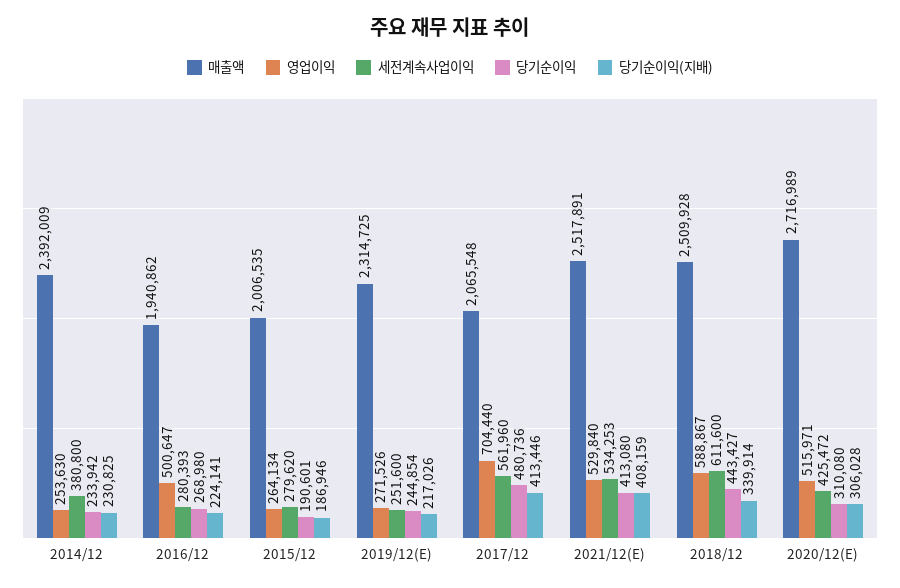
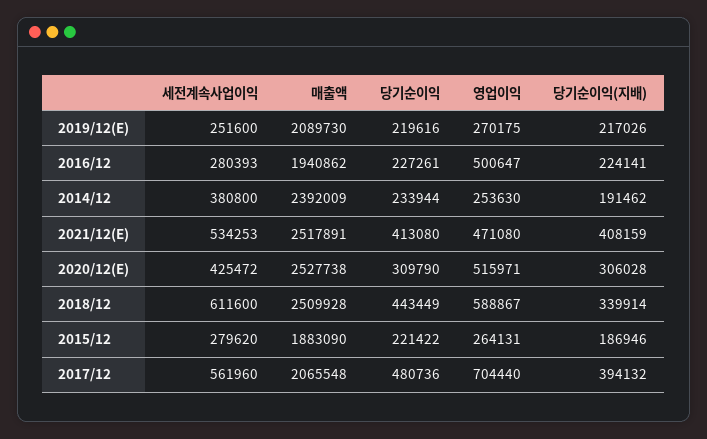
당기순이익, 2014/12: 233942 -> 233944
당기순이익(지배), 2014/12: 230825 -> 191462
당기순이익, 2016/12: 268980 -> 227261
매출액, 2015/12: 2006535 -> 1883090
영업이익, 2015/12: 264134 -> 264131
당기순이익, 2015/12: 190601 -> 221422
매출액, 2019/12(E): 2314725 -> 2089730
영업이익, 2019/12(E): 271526 -> 270175
당기순이익, 2019/12(E): 244854 -> 219616
당기순이익(지배), 2017/12: 413446 -> 394132
영업이익, 2021/12(E): 529840 -> 471080
당기순이익, 2018/12: 443427 -> 443449
매출액, 2020/12(E): 2716989 -> 2527738
당기순이익, 2020/12(E): 310080 -> 309790

